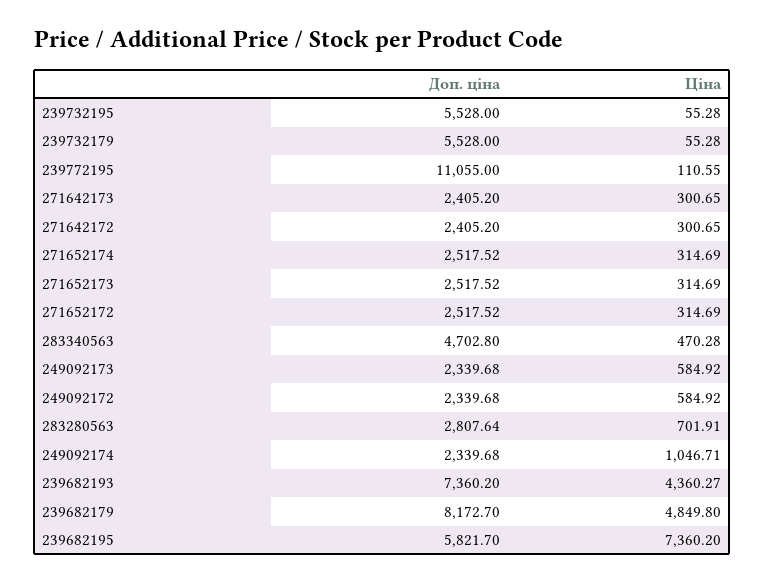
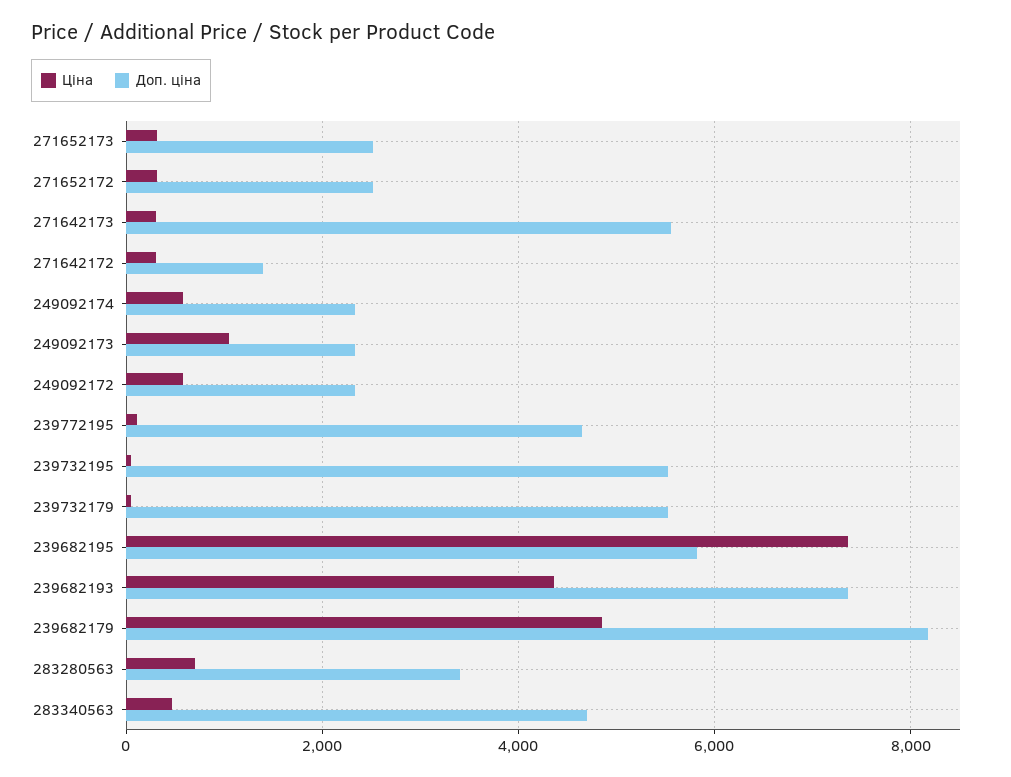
Доп. ціна, 239772195: 11055 -> 4600
Доп. ціна, 271642173: 2405.2 -> 5600
Доп. ціна, 271642172: 2405.2 -> 1400
Доп. ціна, 271652174: 2517.52 -> none
Ціна, 271652174: 314.69 -> none
Ціна, 249092173: 584.92 -> 1000
Доп. ціна, 283280563: 2807.64 -> 3400
Ціна, 249092174: 1046.71 -> 600

